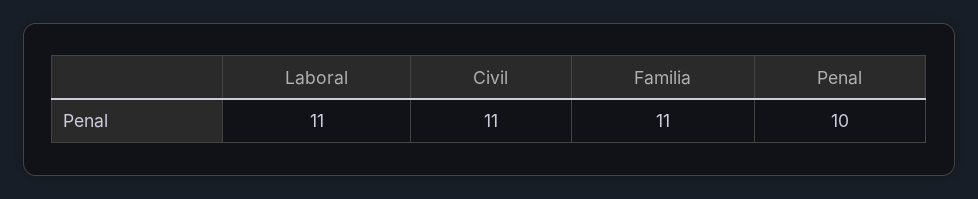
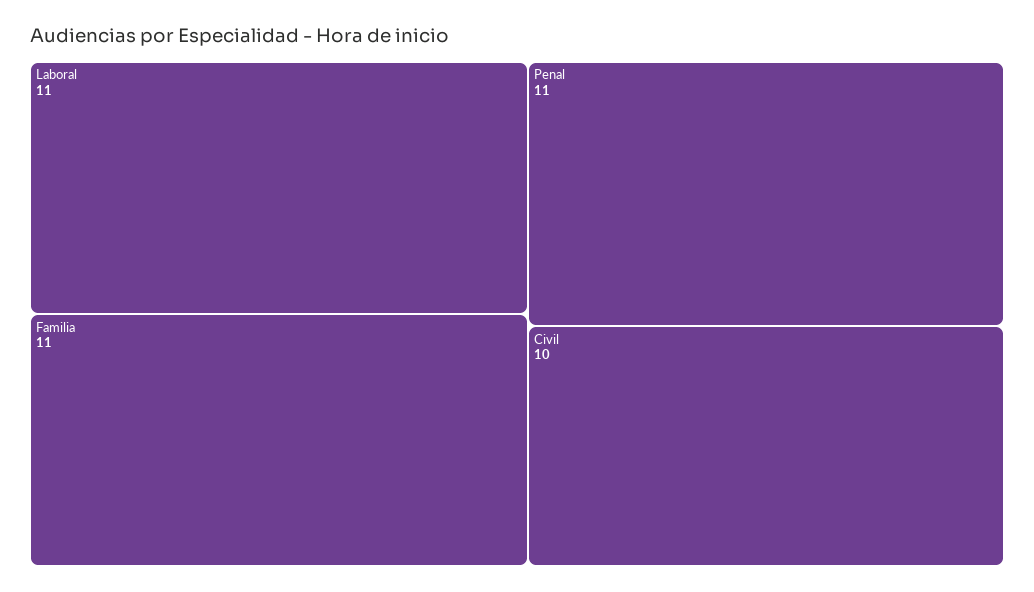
Civil: 11 -> 10
Penal: 10 -> 11

